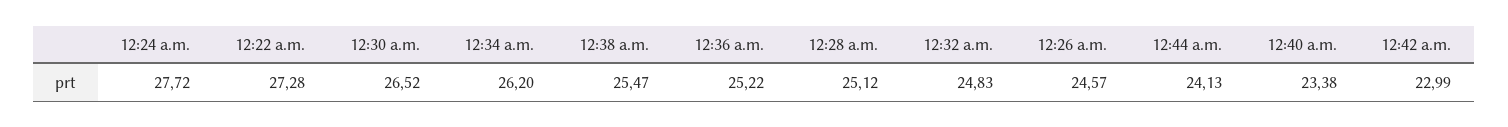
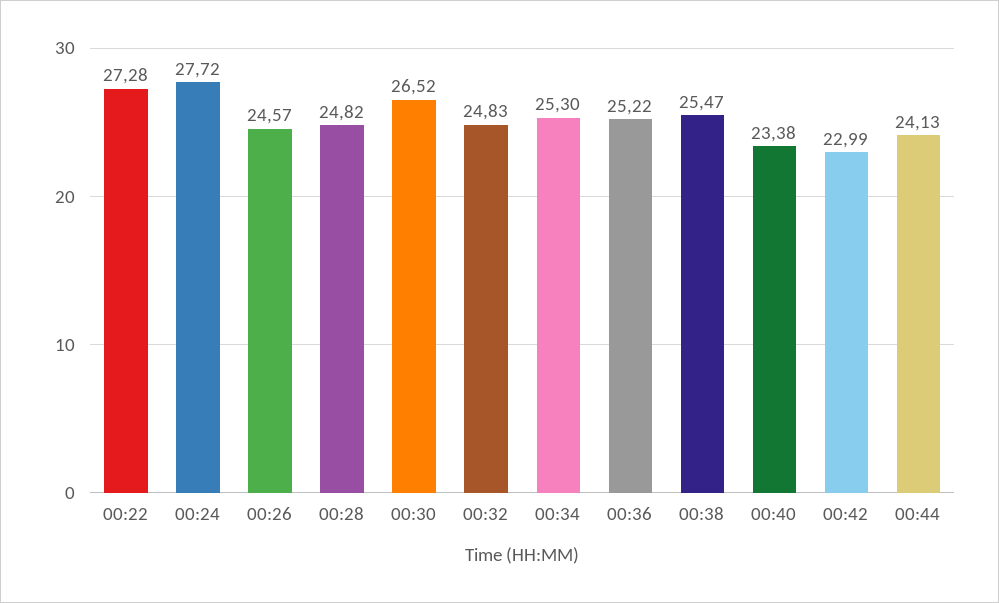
12:34 a.m.: 26.2 -> 25.3
12:28 a.m.: 25.12 -> 24.82

